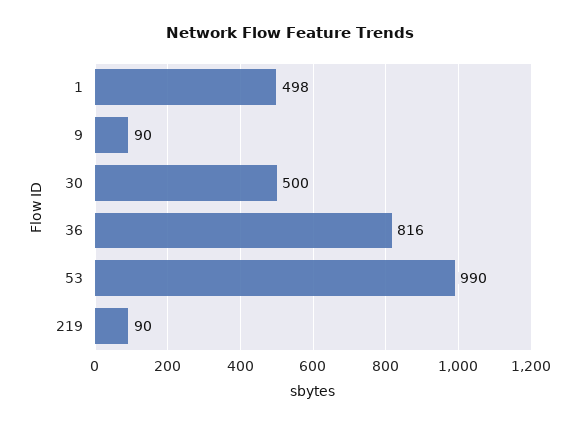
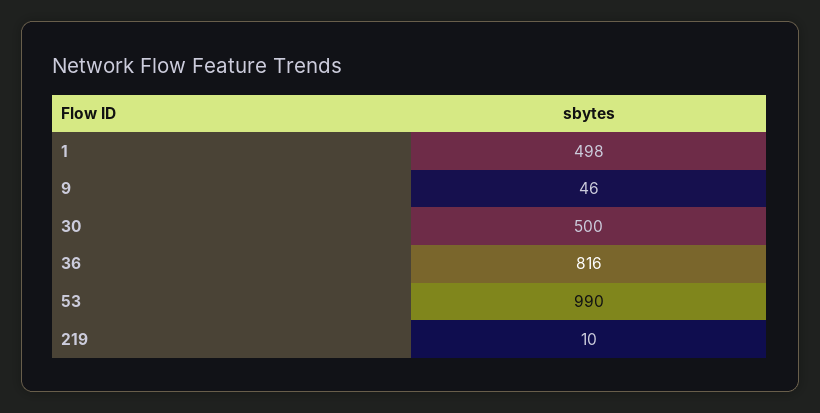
9: 90 -> 46
219: 90 -> 10

